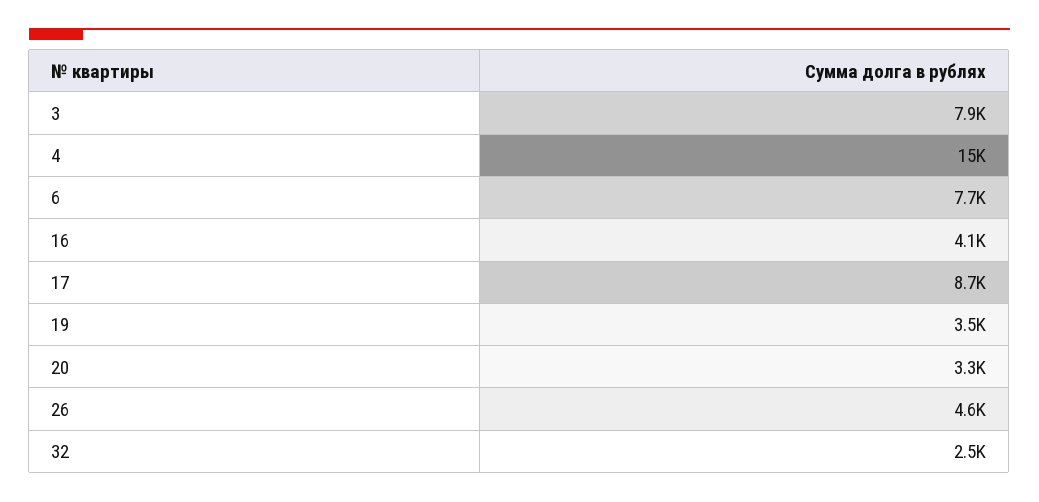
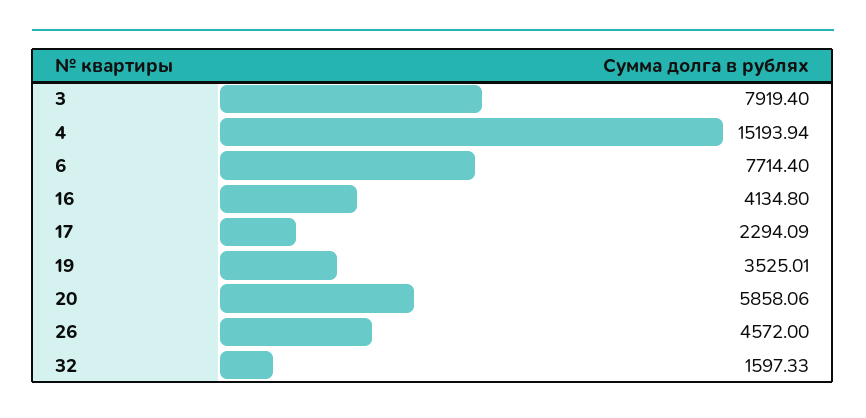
17: 8700 -> 2294.09
20: 3300 -> 5858.06
32: 2500 -> 1597.33

